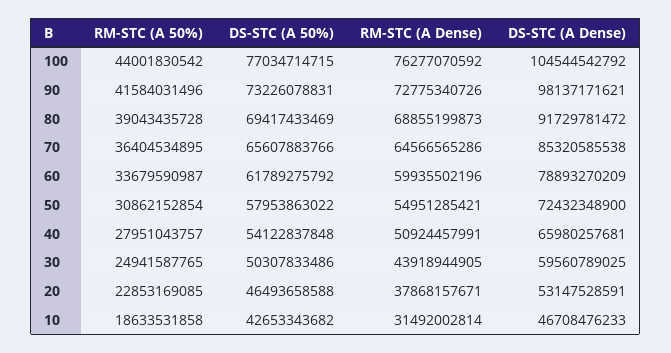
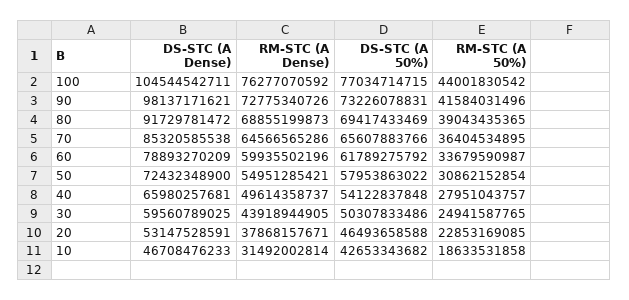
DS-STC (A Dense), 100: 104544542792 -> 104544542711
RM-STC (A 50%), 80: 39043435728 -> 39043435365
RM-STC (A Dense), 40: 50924457991 -> 49614358737

